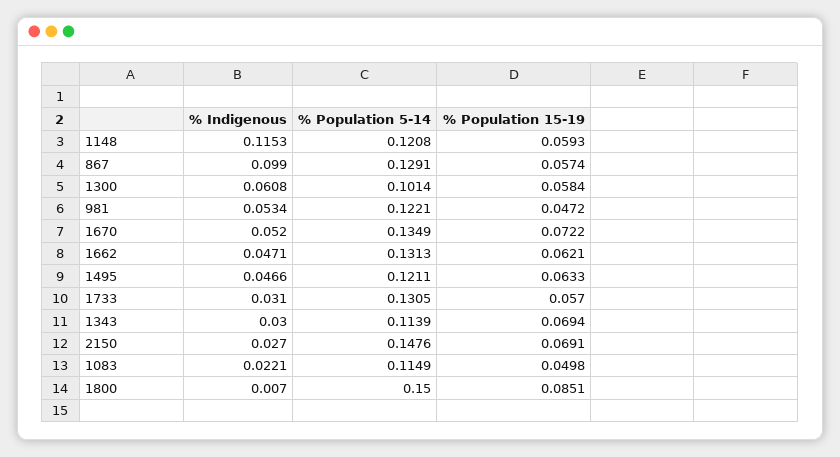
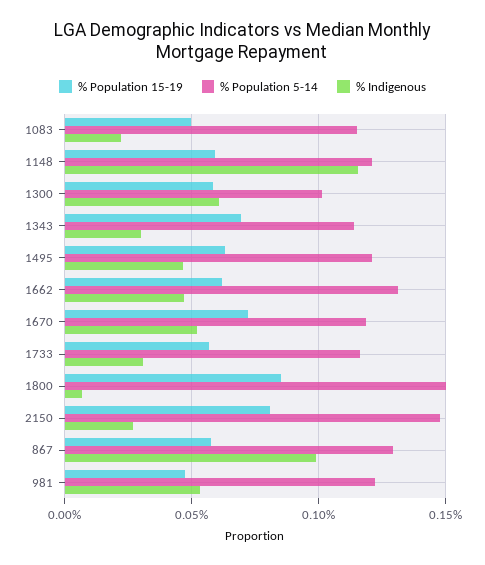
% Population 5-14, 1670: 0.1349 -> 0.12
% Population 5-14, 1733: 0.1305 -> 0.115
% Population 15-19, 2150: 0.0691 -> 0.08

